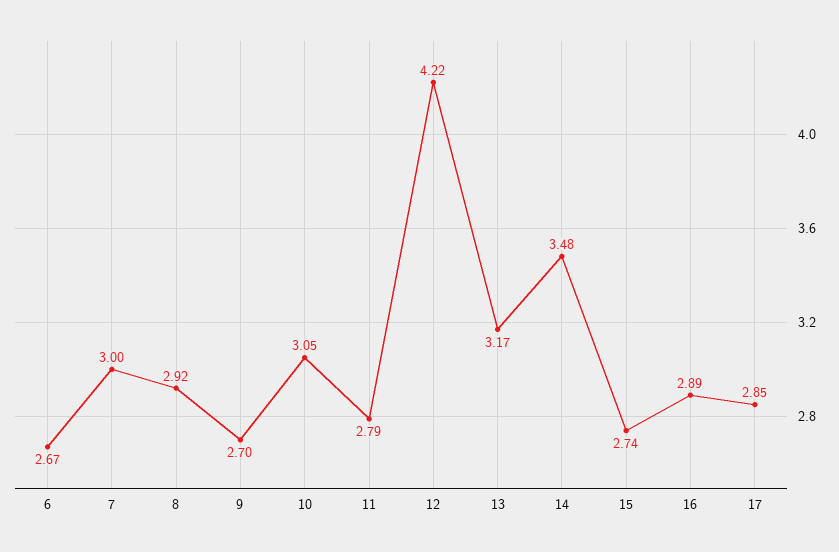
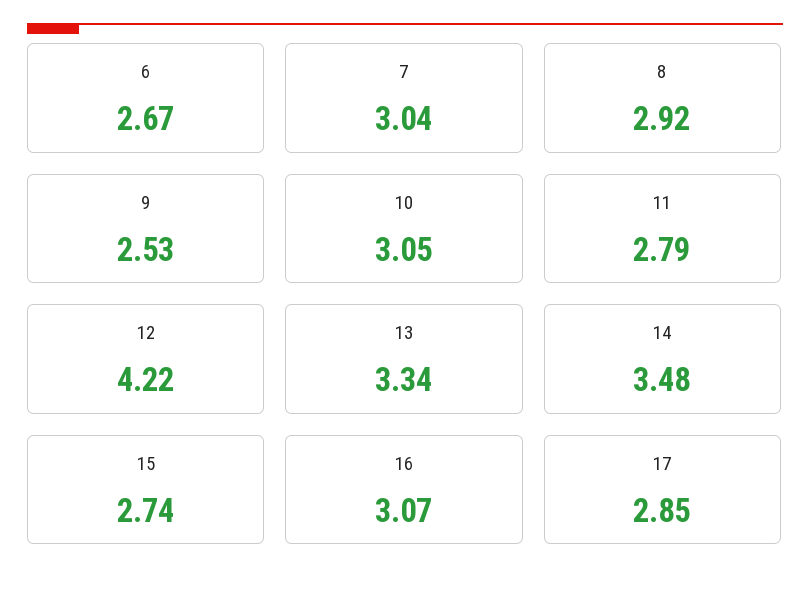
7: 3 -> 3.04
9: 2.7 -> 2.53
13: 3.17 -> 3.34
16: 2.89 -> 3.07

